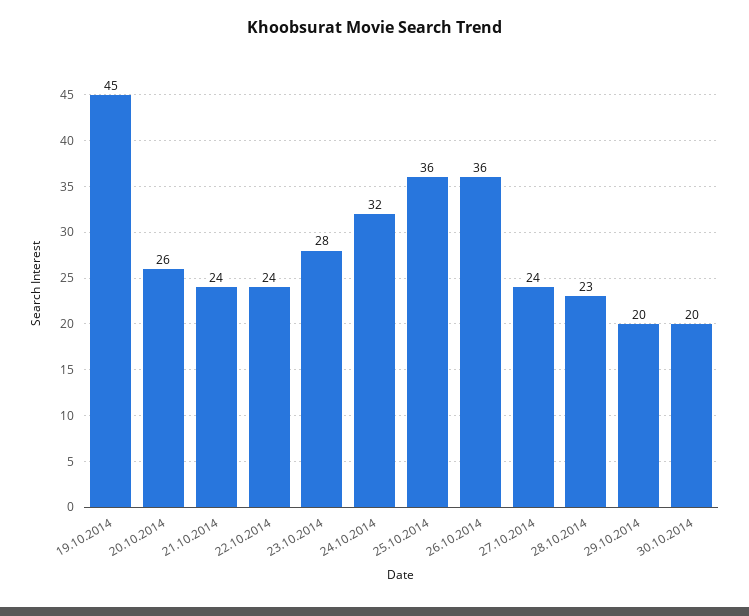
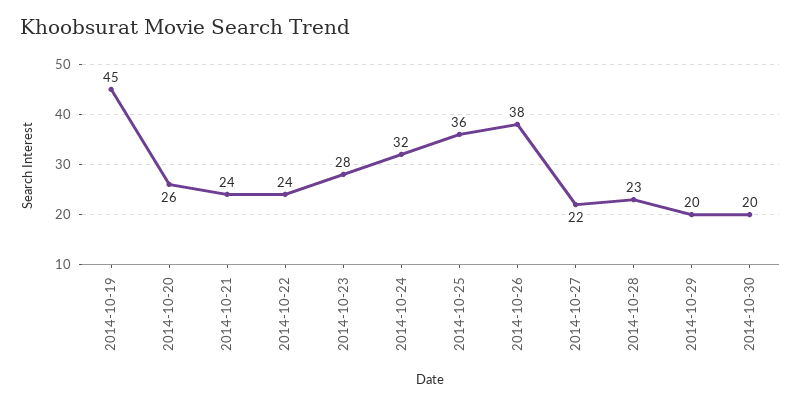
26.10.2014: 36 -> 38
27.10.2014: 24 -> 22

